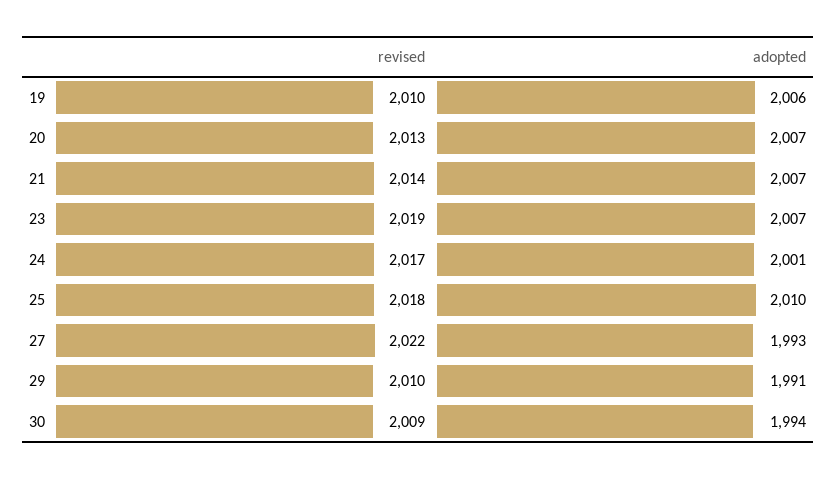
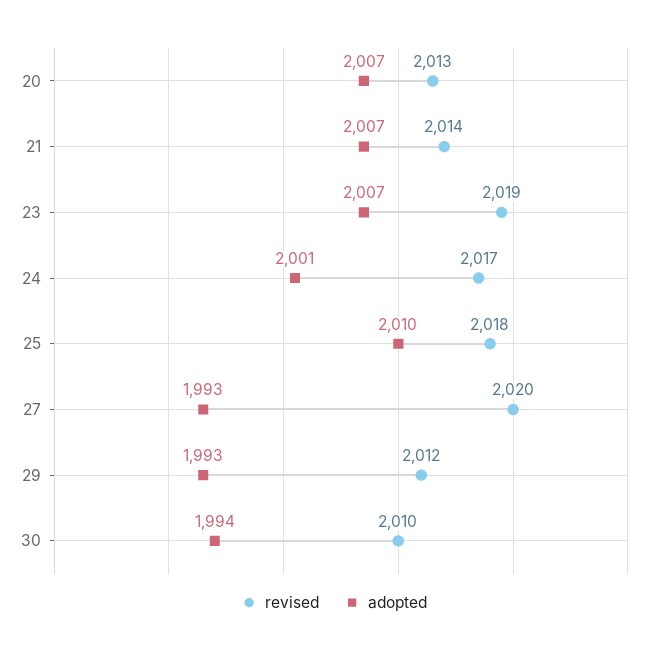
revised, 19: 2010 -> none
adopted, 19: 2006 -> none
revised, 27: 2022 -> 2020
revised, 29: 2010 -> 2012
adopted, 29: 1991 -> 1993
revised, 30: 2009 -> 2010

